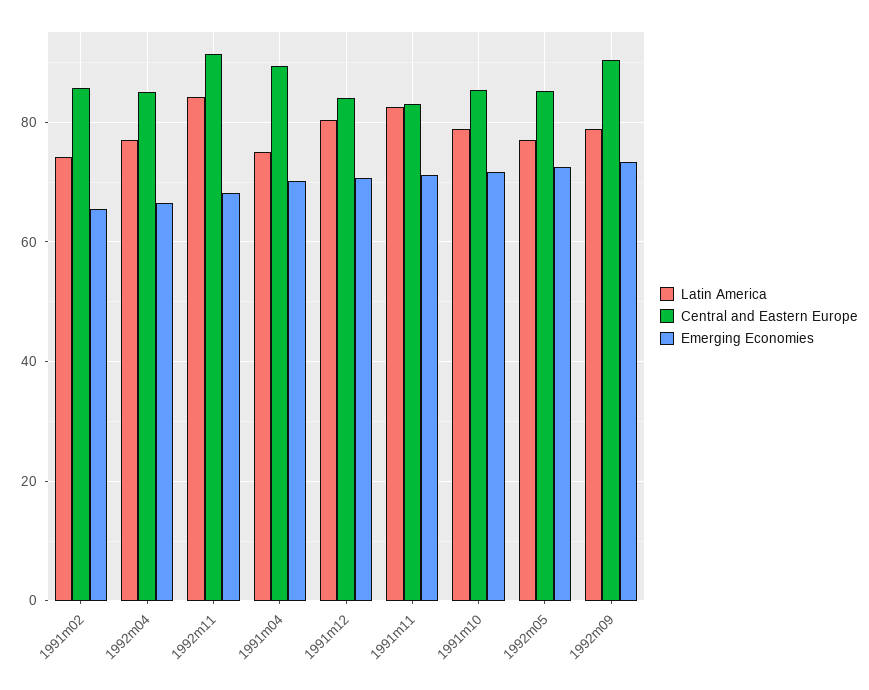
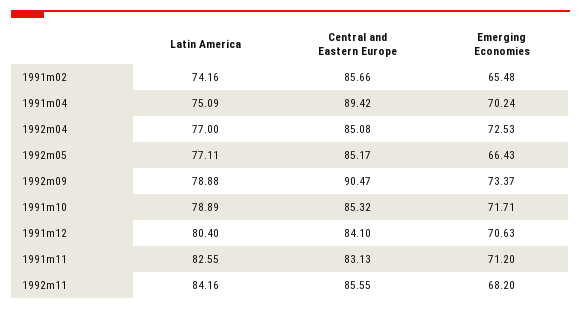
Emerging Economies, 1992m04: 66 -> 72.53
Central and Eastern Europe, 1992m11: 92 -> 85.55
Emerging Economies, 1992m05: 72 -> 66.43

